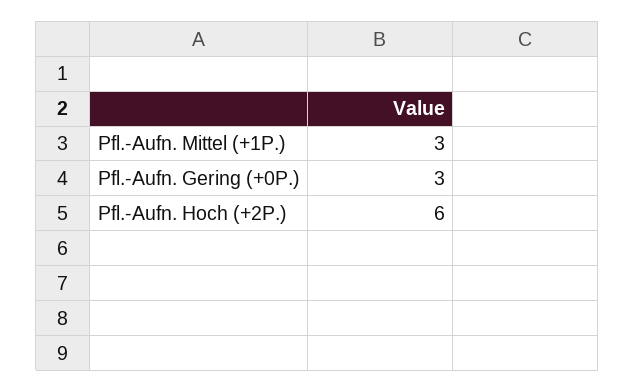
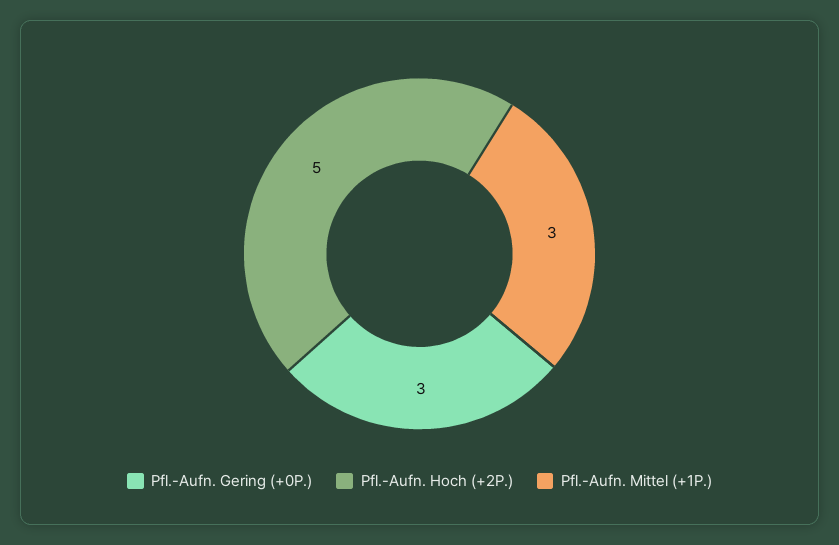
Pfl.-Aufn. Hoch (+2P.): 6 -> 5

